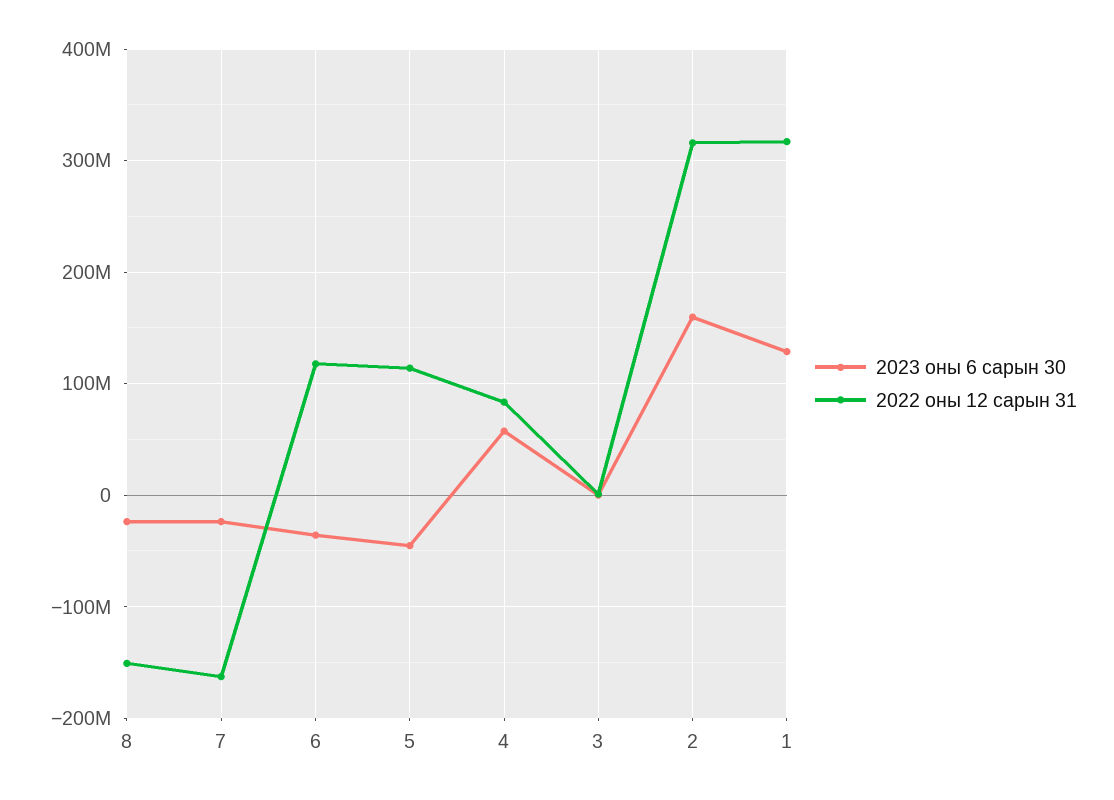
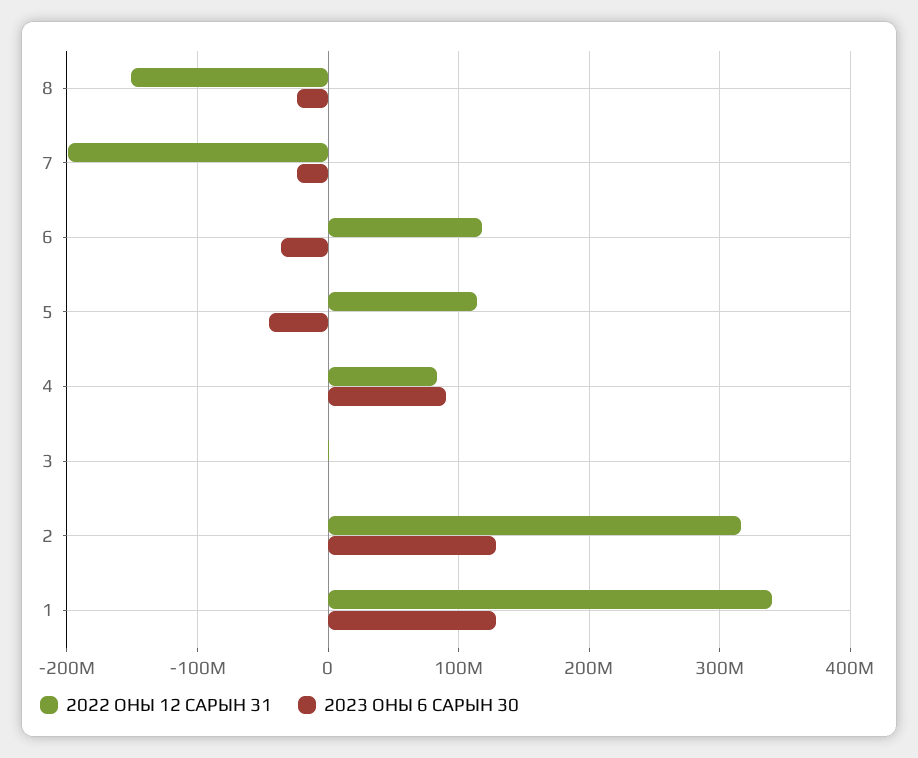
2022 оны 12 сарын 31, 7: -160000000 -> -200000000
2023 оны 6 сарын 30, 4: 60000000 -> 90000000
2023 оны 6 сарын 30, 2: 160000000 -> 130000000
2022 оны 12 сарын 31, 1: 320000000 -> 340000000

